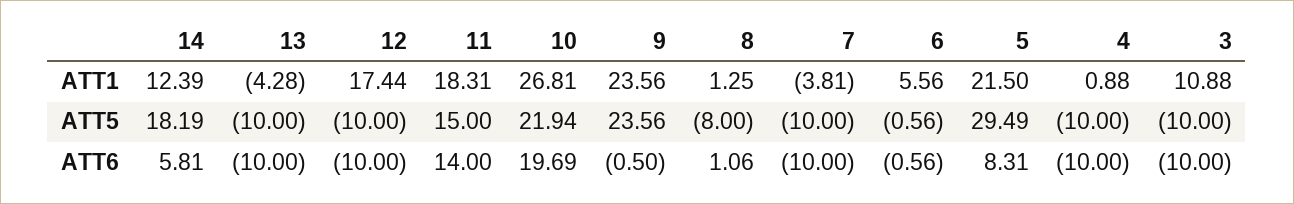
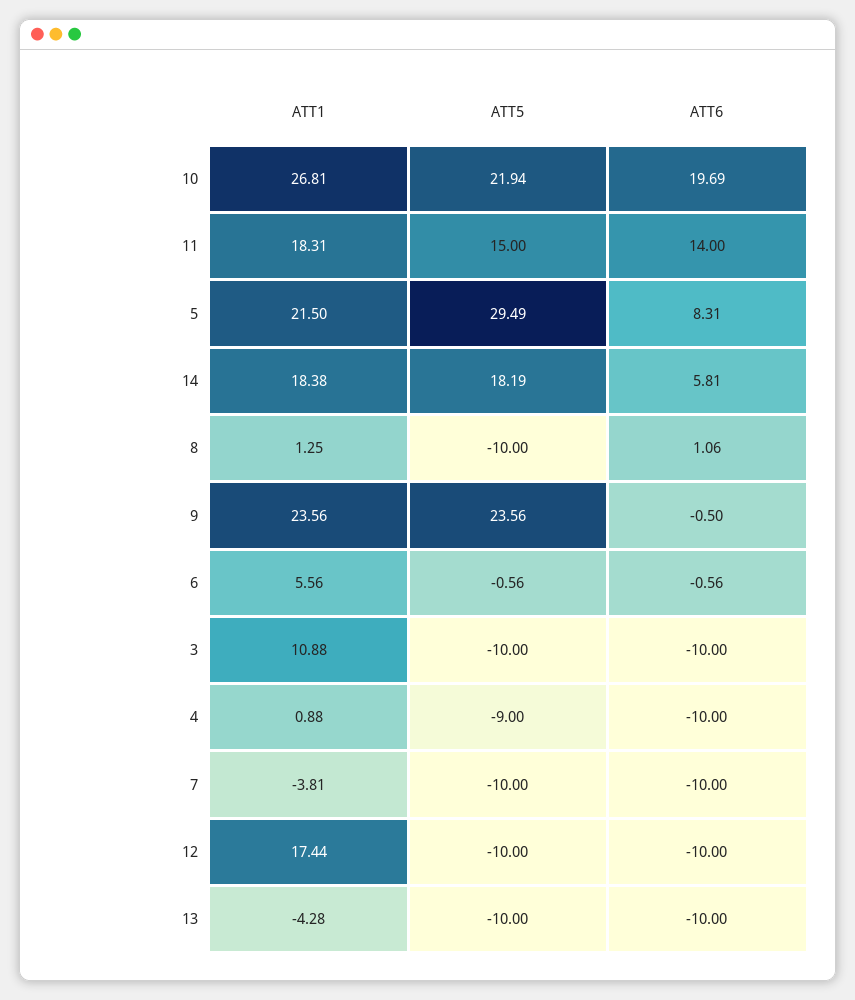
14, ATT1: 12.39 -> 18.38
8, ATT5: -8 -> -10
4, ATT5: -10 -> -9

